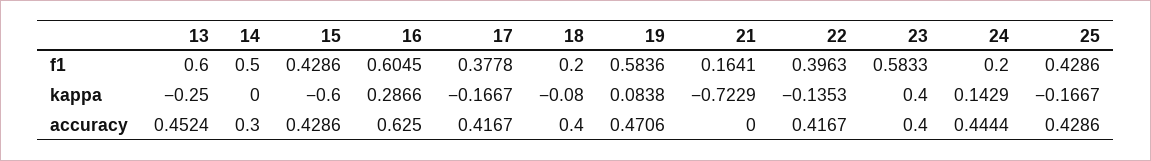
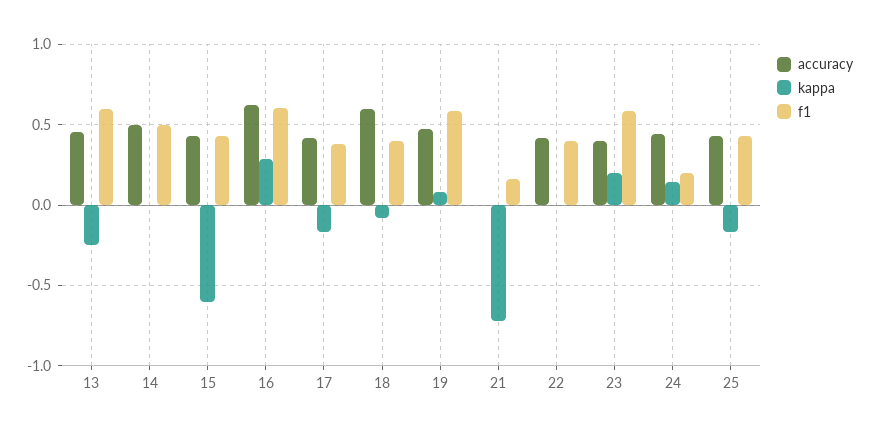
f1, 18: 0.2 -> 0.4
kappa, 22: -0.1353 -> 0
kappa, 23: 0.4 -> 0.2
accuracy, 14: 0.3 -> 0.5
accuracy, 18: 0.4 -> 0.6

